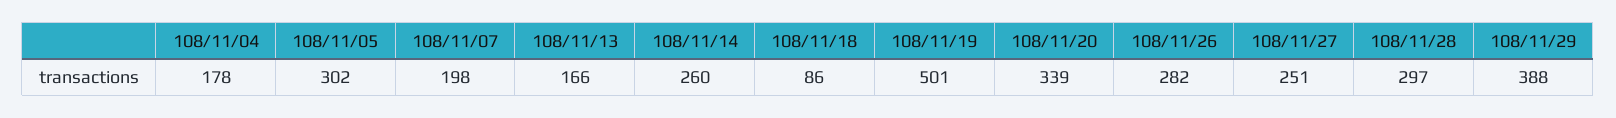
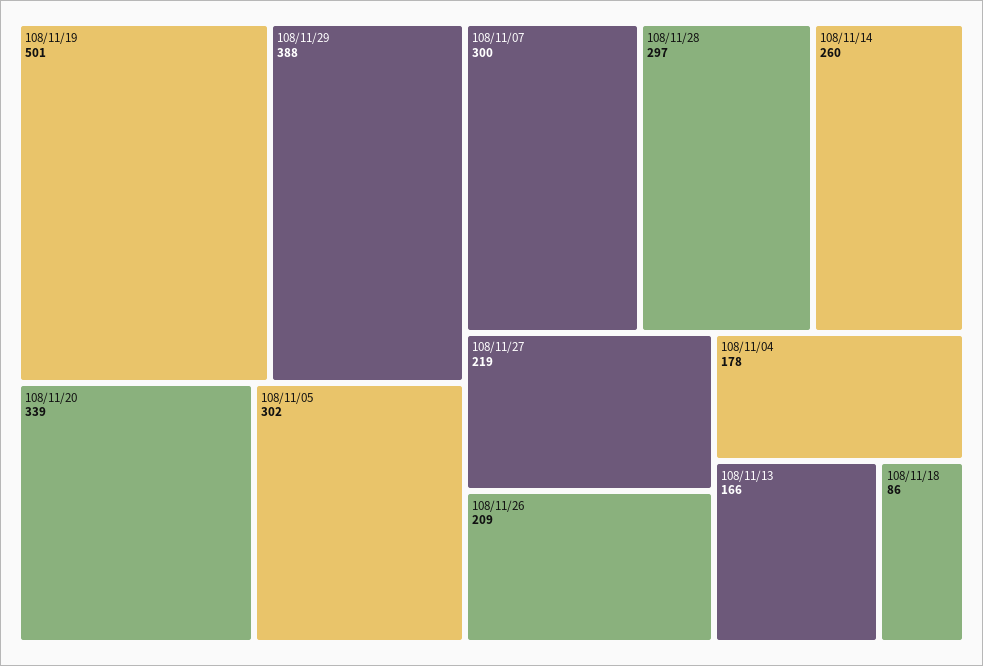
108/11/07: 198 -> 300
108/11/26: 282 -> 209
108/11/27: 251 -> 219

